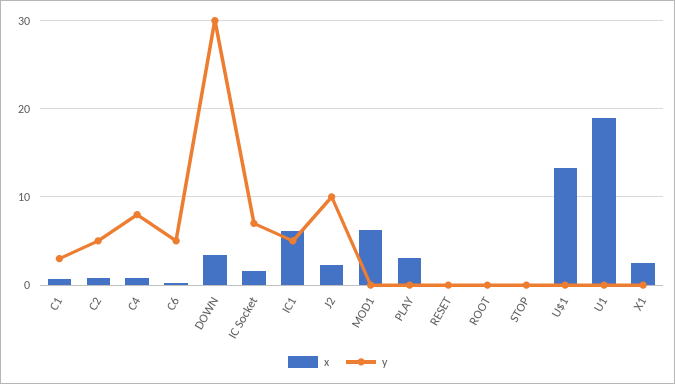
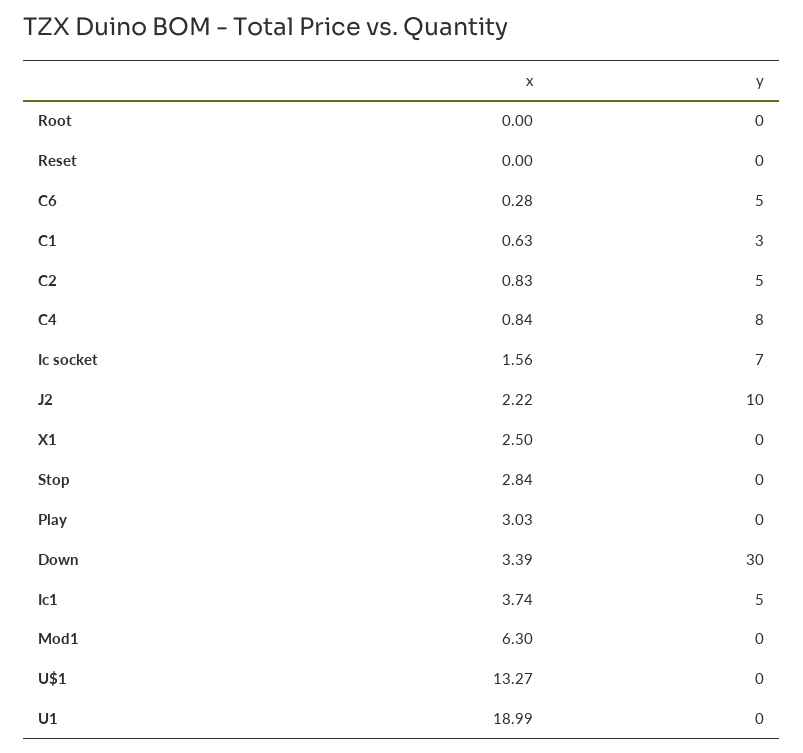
x, IC1: 6 -> 3.74
x, STOP: 0 -> 2.84

